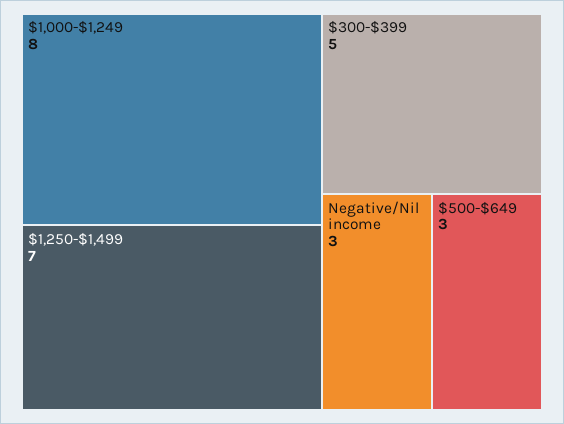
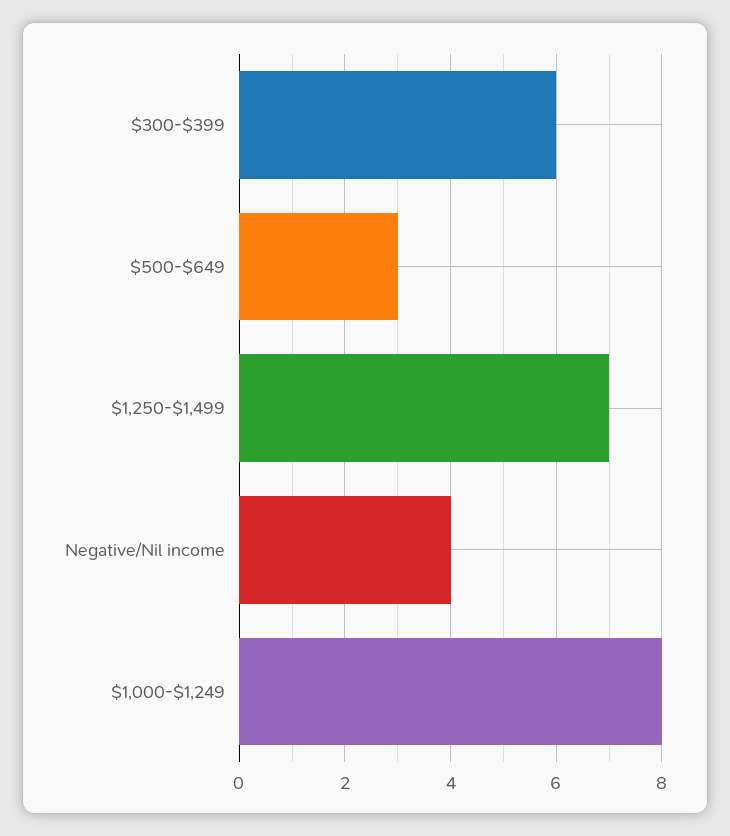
$300-$399: 5 -> 6
Negative/Nil income: 3 -> 4

